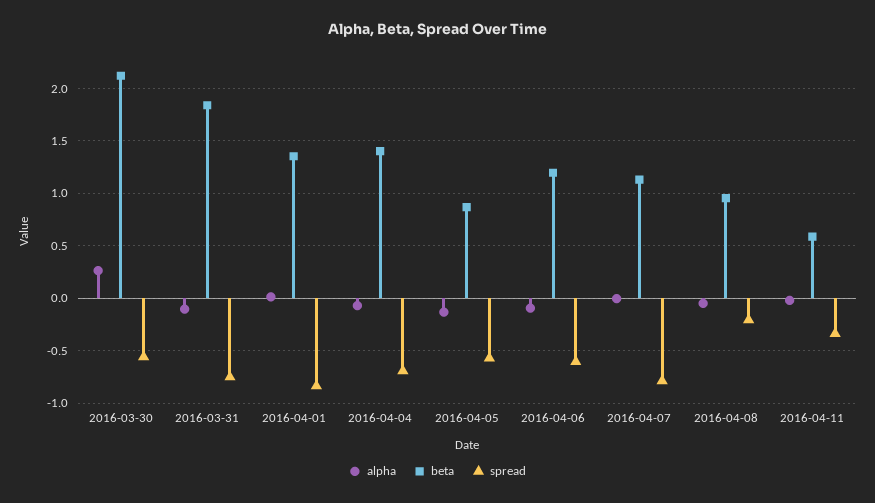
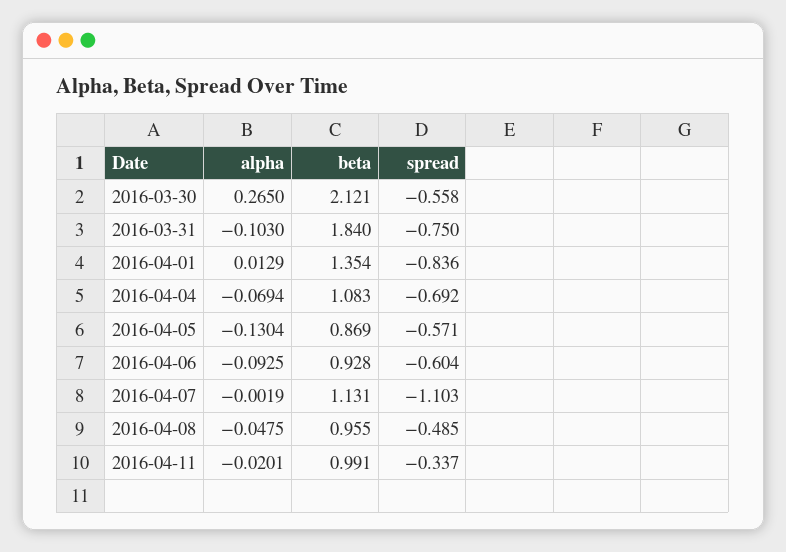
beta, 2016-04-04: 1.4 -> 1.083
beta, 2016-04-06: 1.2 -> 0.928
spread, 2016-04-07: -0.8 -> -1.103
spread, 2016-04-08: -0.2 -> -0.485
beta, 2016-04-11: 0.6 -> 0.991

